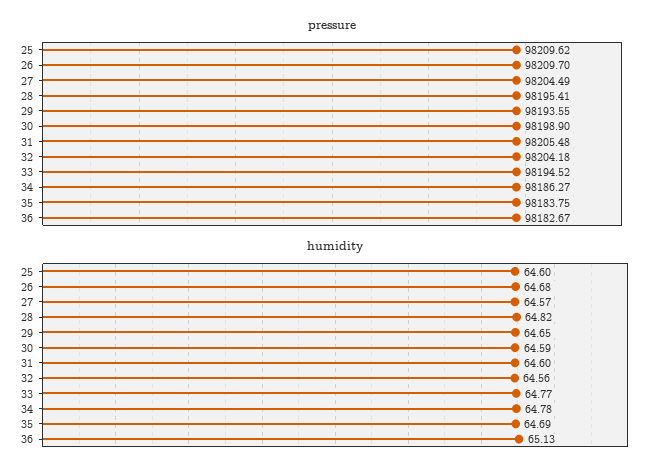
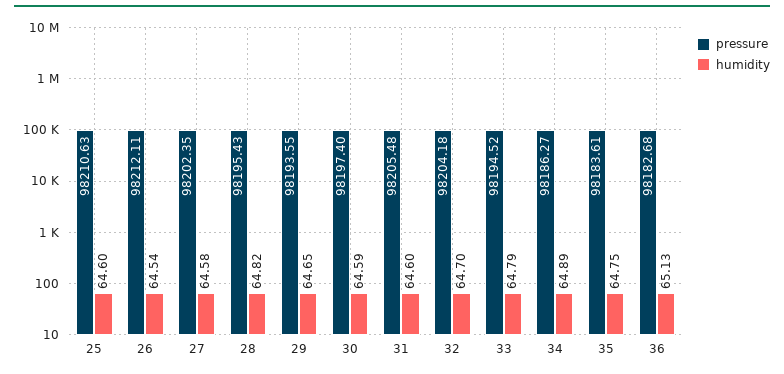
pressure, 25: 98209.62 -> 98210.63
pressure, 26: 98209.7 -> 98212.11
pressure, 27: 98204.49 -> 98202.35
pressure, 28: 98195.41 -> 98195.43
pressure, 30: 98198.9 -> 98197.4
pressure, 35: 98183.75 -> 98183.61
pressure, 36: 98182.67 -> 98182.68
humidity, 26: 64.68 -> 64.54
humidity, 27: 64.57 -> 64.58
humidity, 32: 64.56 -> 64.7
humidity, 33: 64.77 -> 64.79
humidity, 34: 64.78 -> 64.89
humidity, 35: 64.69 -> 64.75

